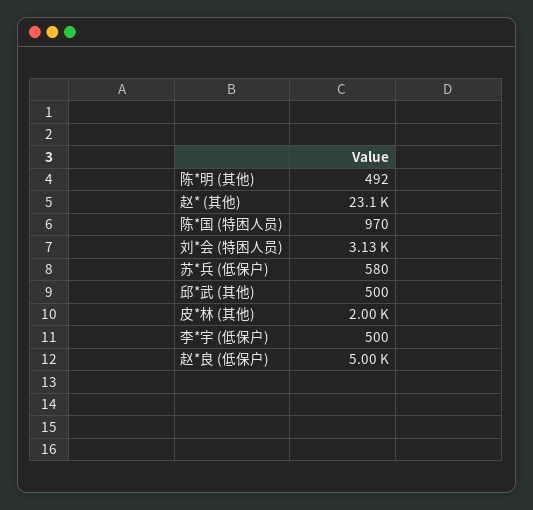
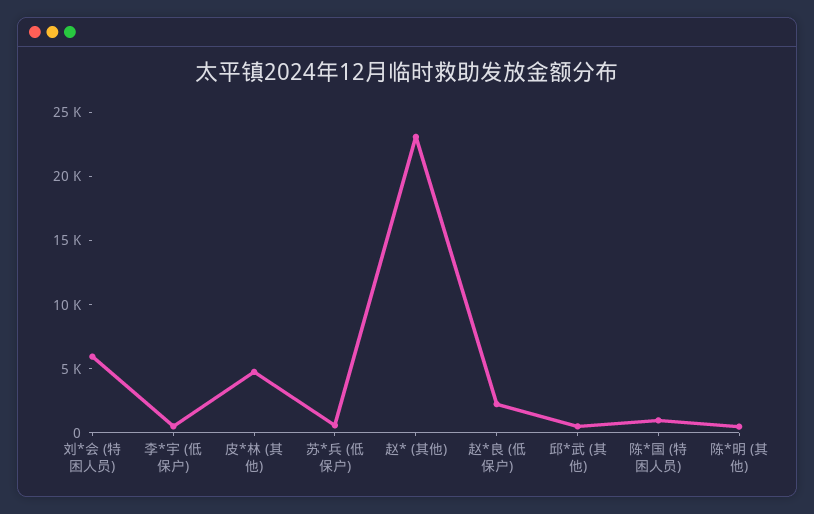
刘*会 (特困人员): 3130 -> 6000
皮*林 (其他): 2000 -> 5000
赵*良 (低保户): 5000 -> 2000

